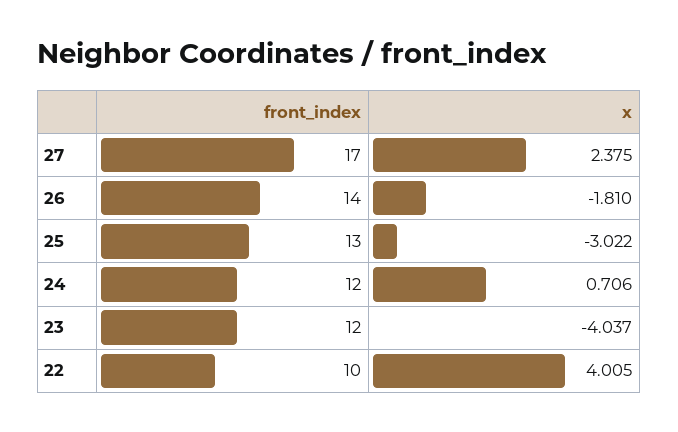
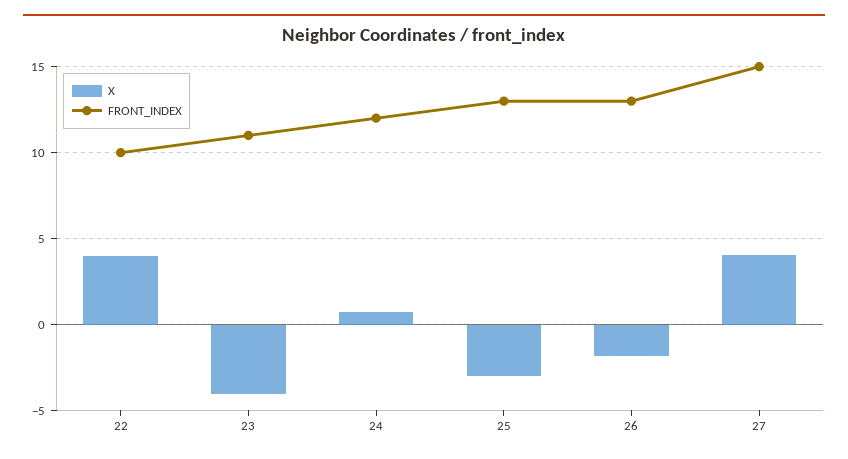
front_index, 27: 17 -> 15
x, 27: 2.375 -> 4
front_index, 26: 14 -> 13
front_index, 23: 12 -> 11

